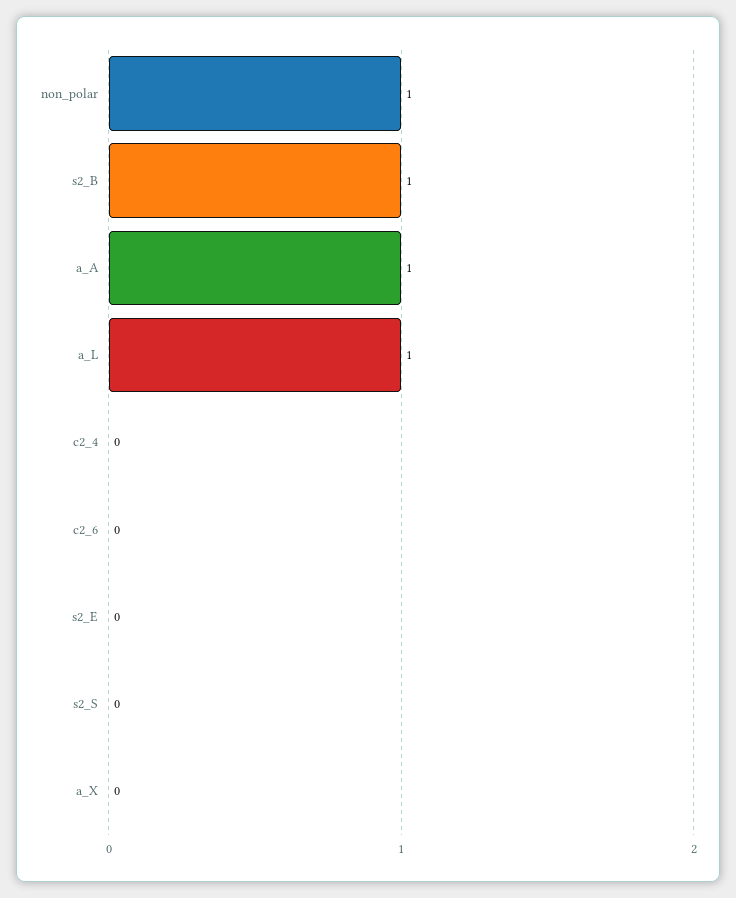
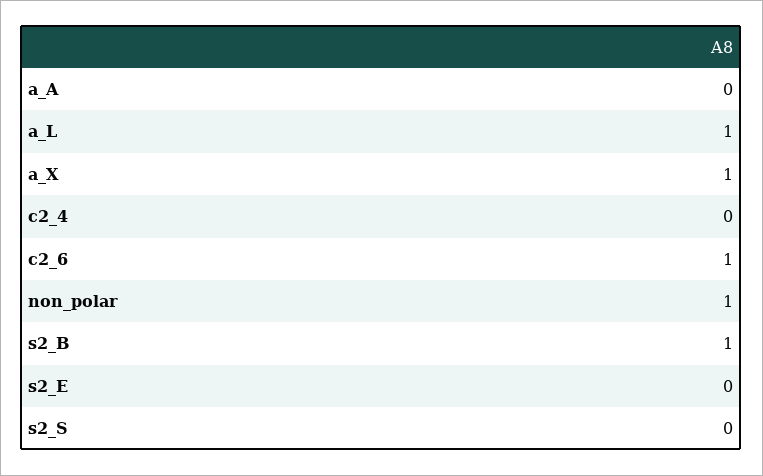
a_A: 1 -> 0
c2_6: 0 -> 1
a_X: 0 -> 1

